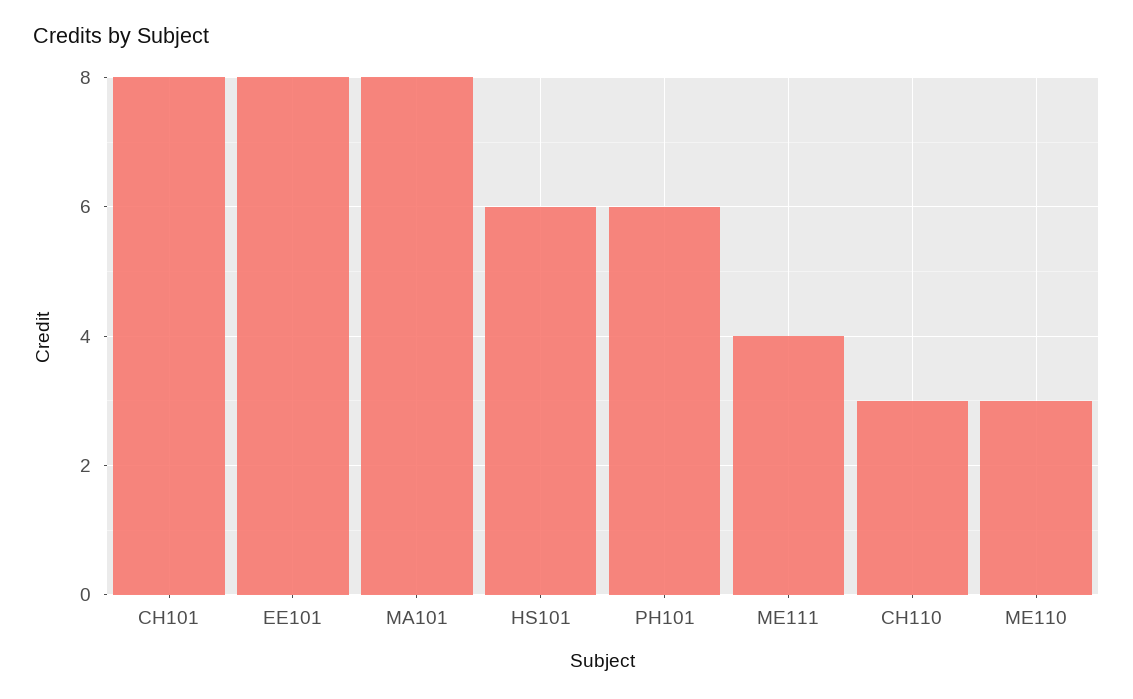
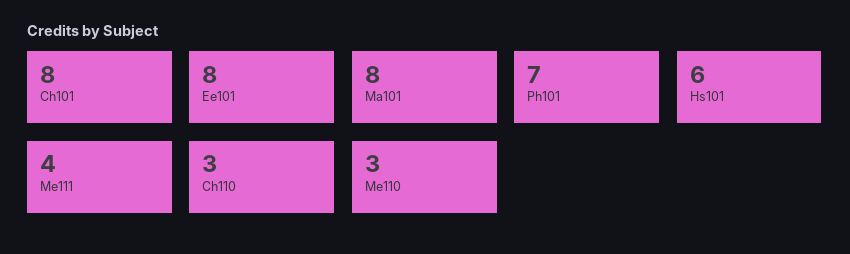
PH101: 6 -> 7

